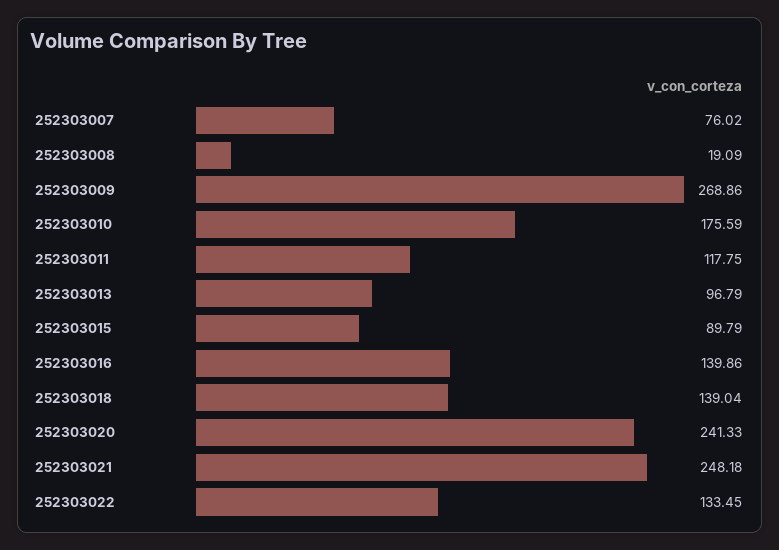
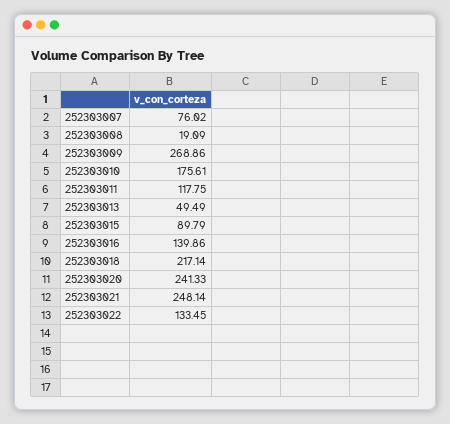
252303010: 175.59 -> 175.61
252303013: 96.79 -> 49.49
252303018: 139.04 -> 217.14
252303021: 248.18 -> 248.14

